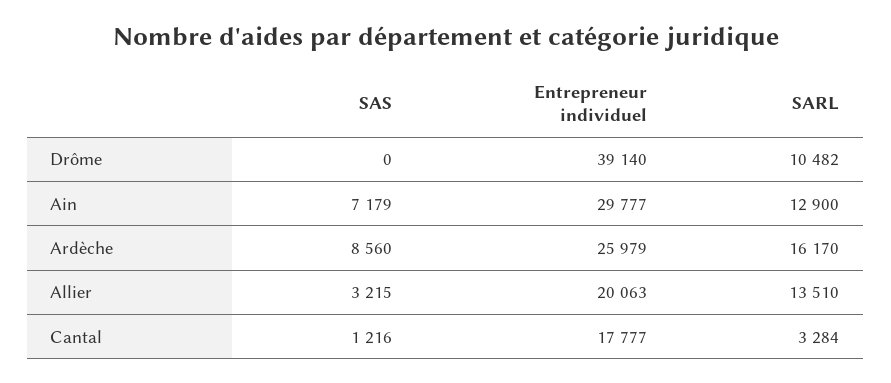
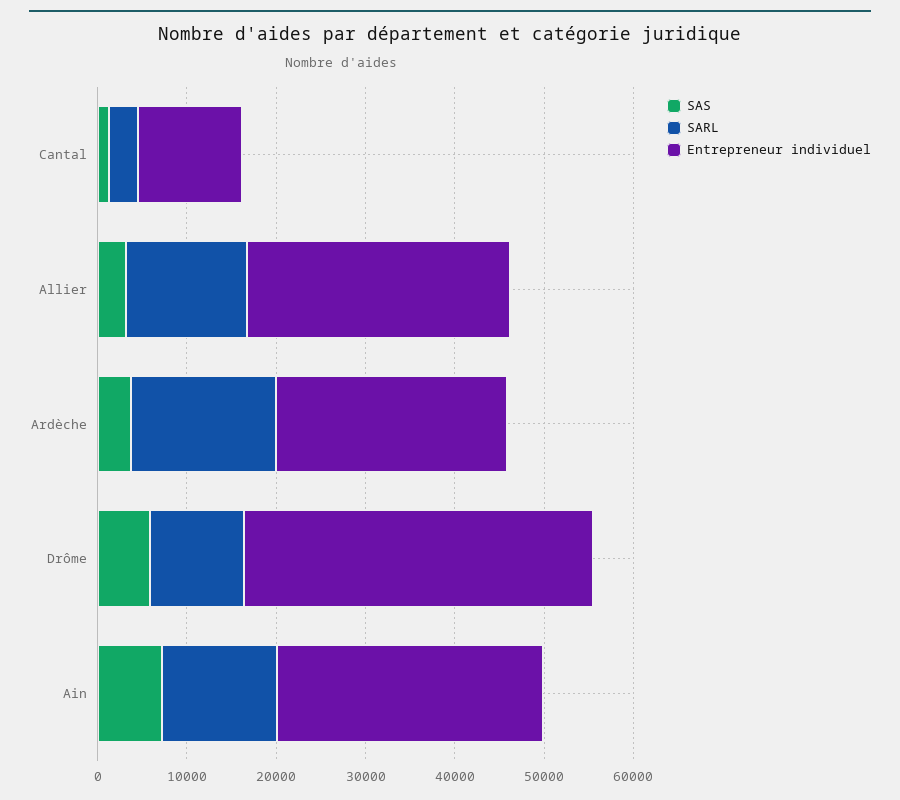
SAS, Drôme: 0 -> 6000
SAS, Ardèche: 8560 -> 4000
Entrepreneur individuel, Allier: 20063 -> 30000
Entrepreneur individuel, Cantal: 17777 -> 12000

